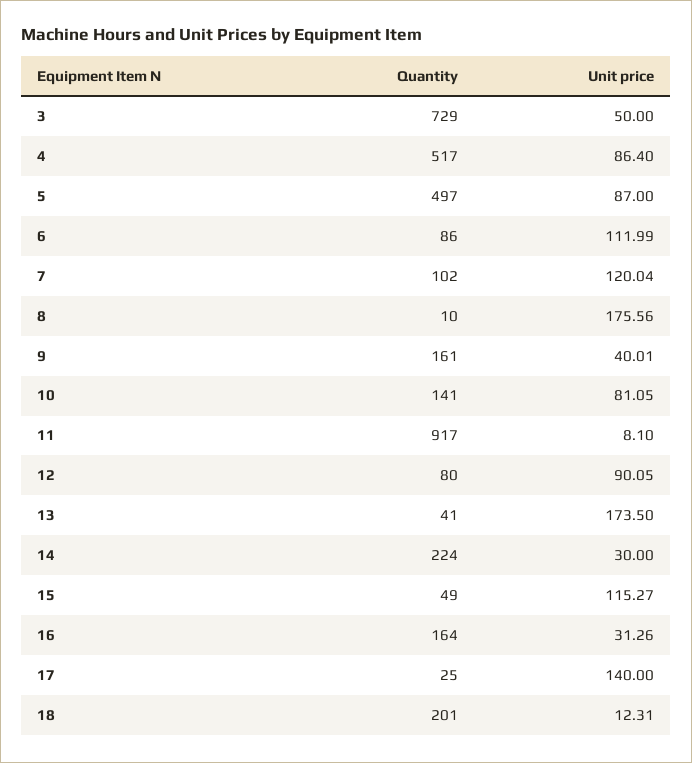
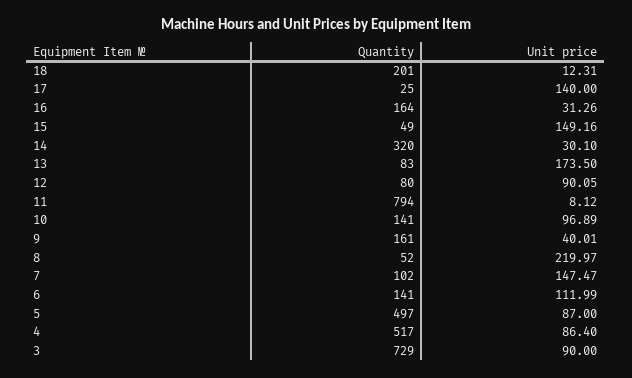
Unit price, 3: 50 -> 90
Quantity, 6: 86 -> 141
Unit price, 7: 120.04 -> 147.47
Quantity, 8: 10 -> 52
Unit price, 8: 175.56 -> 219.97
Unit price, 10: 81.05 -> 96.89
Quantity, 11: 917 -> 794
Unit price, 11: 8.1 -> 8.12
Quantity, 13: 41 -> 83
Quantity, 14: 224 -> 320
Unit price, 14: 30 -> 30.1
Unit price, 15: 115.27 -> 149.16

